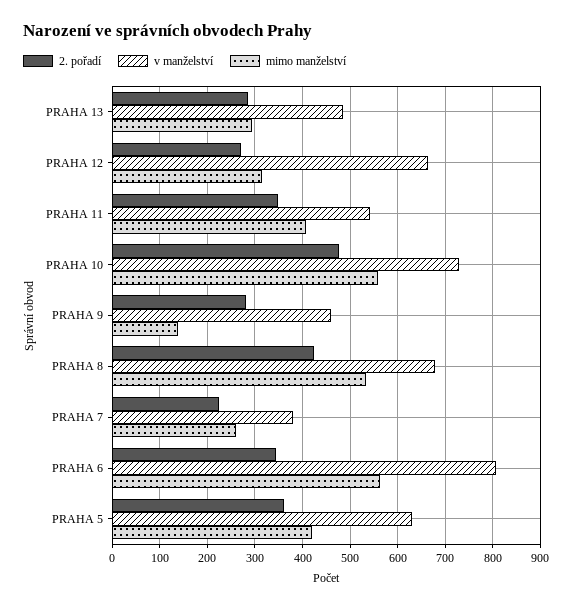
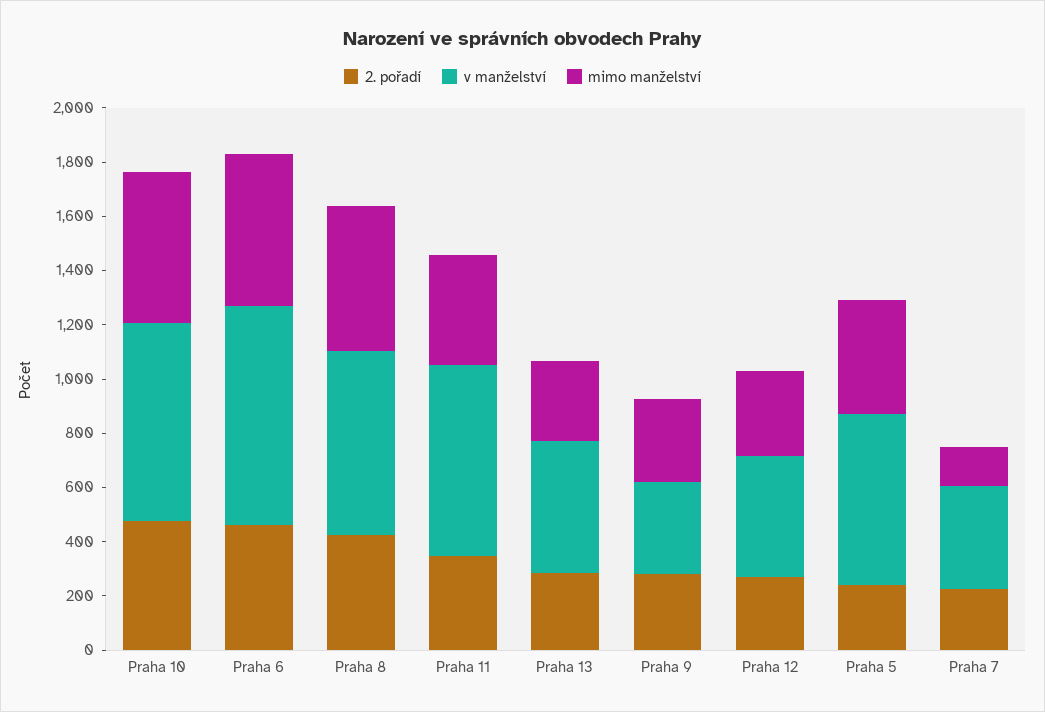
v manželství, PRAHA 12: 660 -> 450
v manželství, PRAHA 11: 540 -> 700
v manželství, PRAHA 9: 460 -> 350
mimo manželství, PRAHA 9: 140 -> 300
mimo manželství, PRAHA 7: 260 -> 150
2. pořadí, PRAHA 6: 340 -> 450
2. pořadí, PRAHA 5: 360 -> 250

